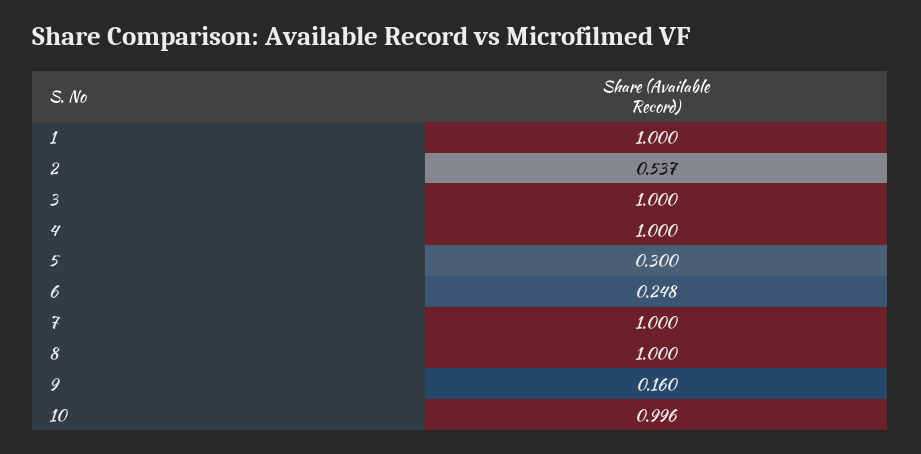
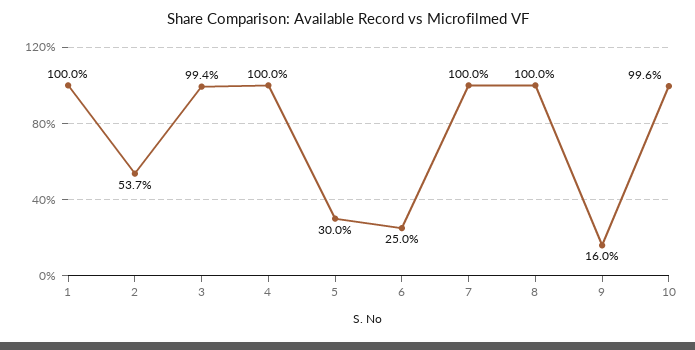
3: 1 -> 0.994
6: 0.248 -> 0.25

